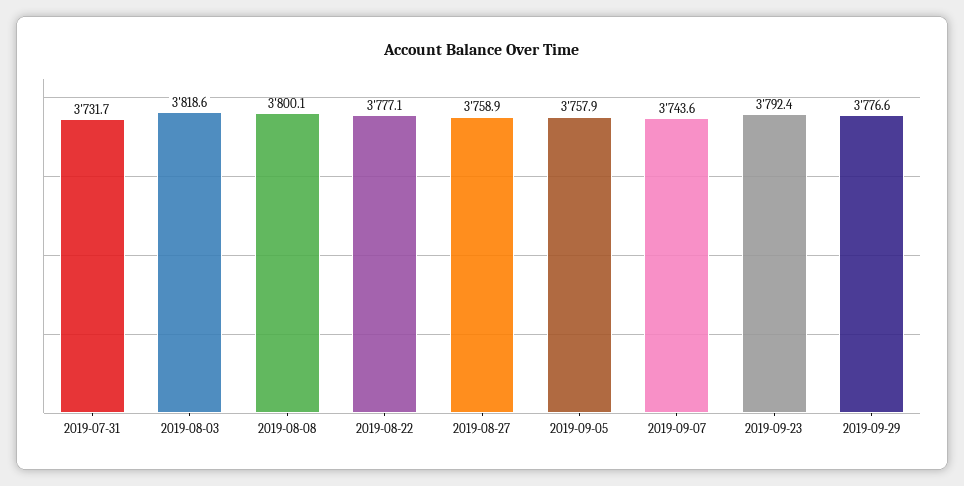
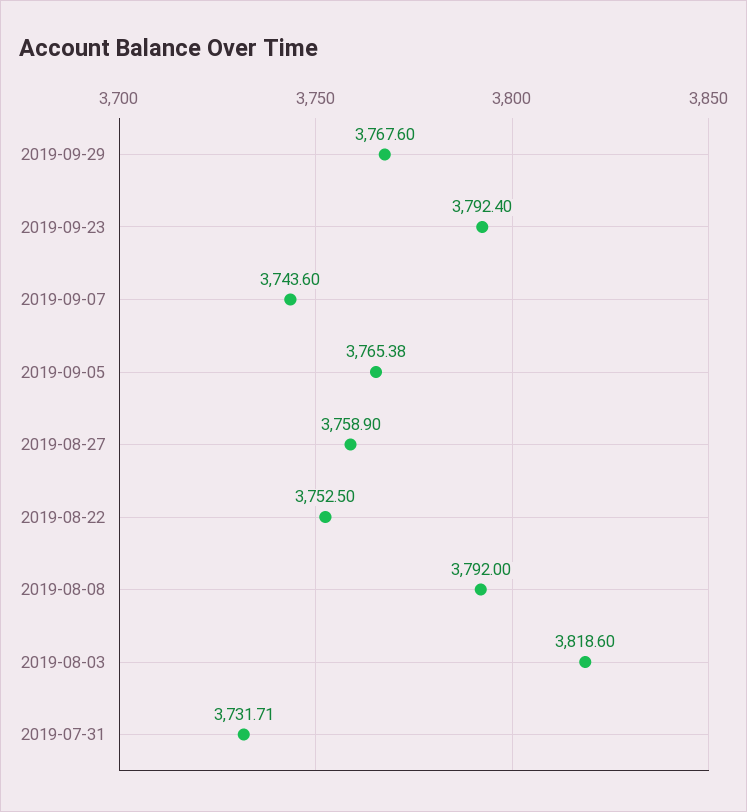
2019-08-08: 3800.1 -> 3792
2019-08-22: 3777.1 -> 3752.5
2019-09-05: 3757.9 -> 3765.38
2019-09-29: 3776.6 -> 3767.6

